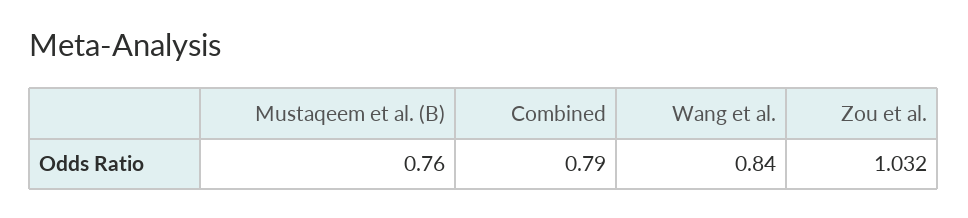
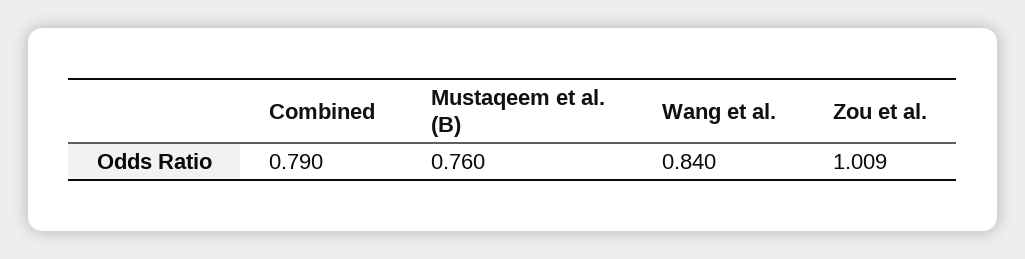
Zou et al.: 1.032 -> 1.009

